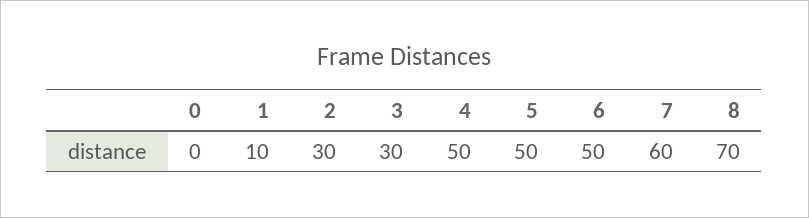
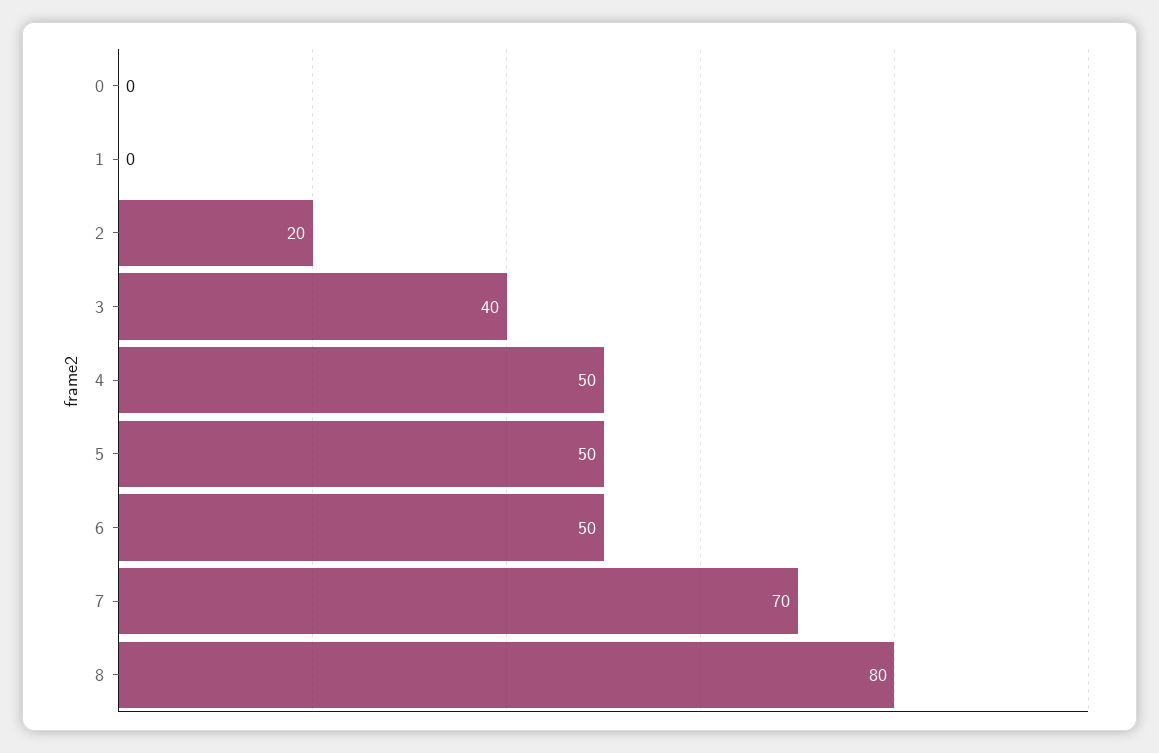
1: 10 -> 0
2: 30 -> 20
3: 30 -> 40
7: 60 -> 70
8: 70 -> 80

